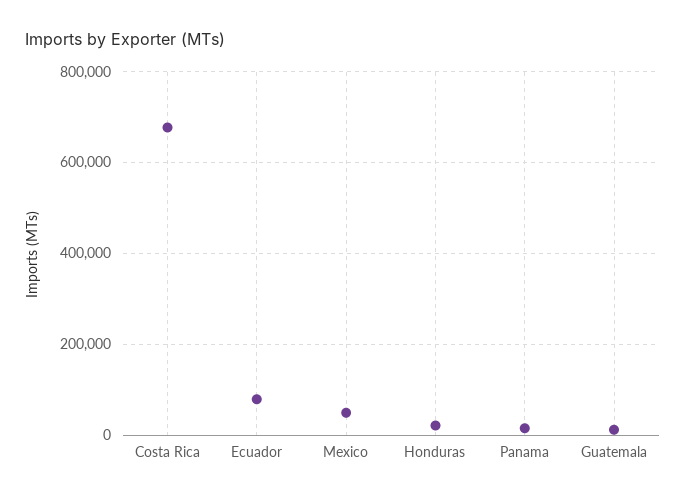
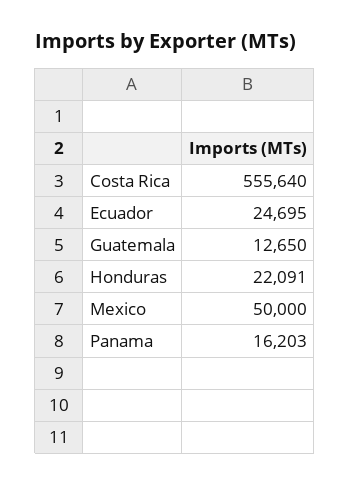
Costa Rica: 680000 -> 555640
Ecuador: 80000 -> 24695

